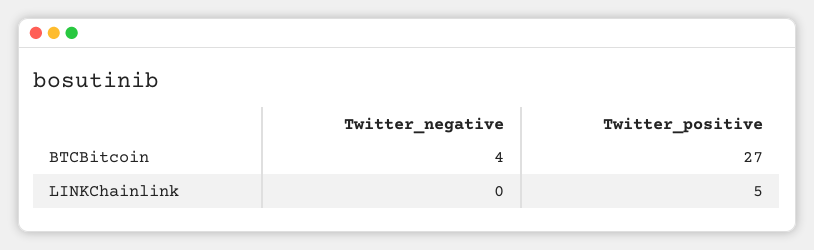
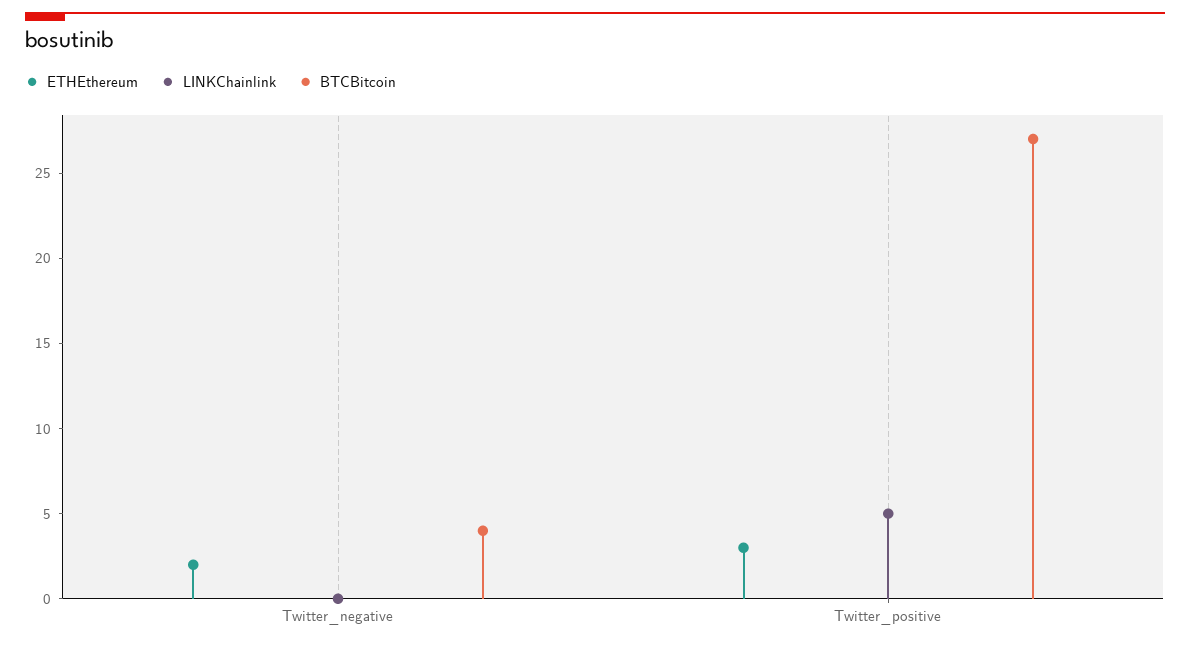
ETHEthereum, Twitter_negative: none -> 2
ETHEthereum, Twitter_positive: none -> 3

